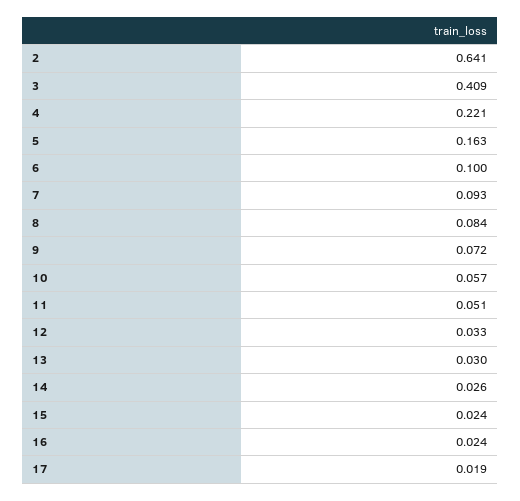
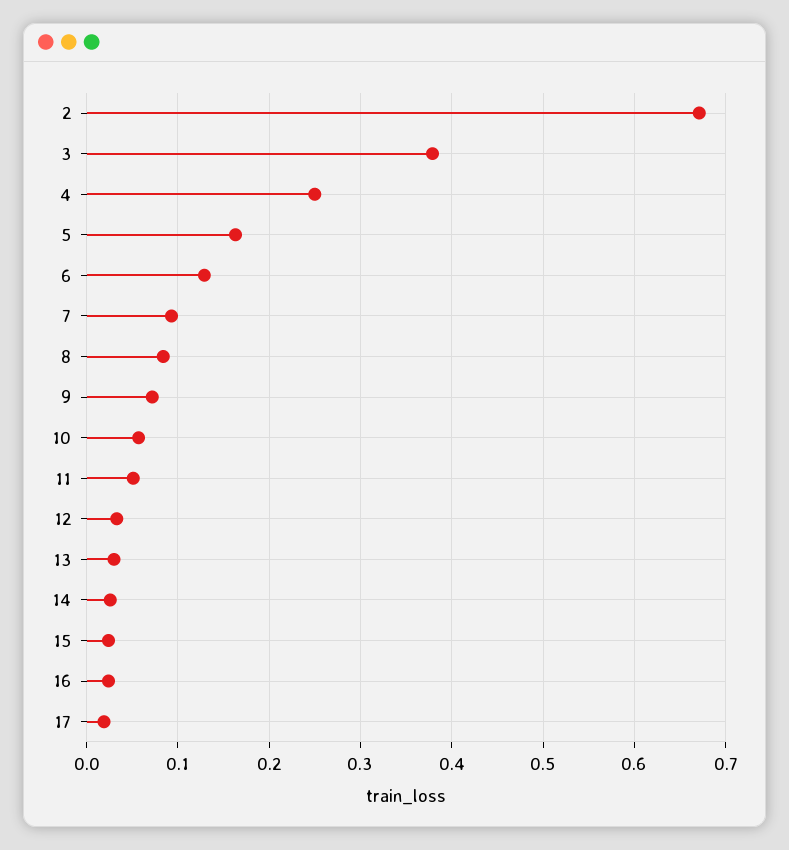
2: 0.641 -> 0.67
3: 0.409 -> 0.38
4: 0.221 -> 0.25
6: 0.1 -> 0.13

